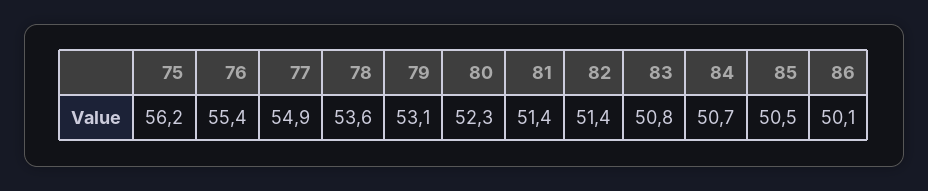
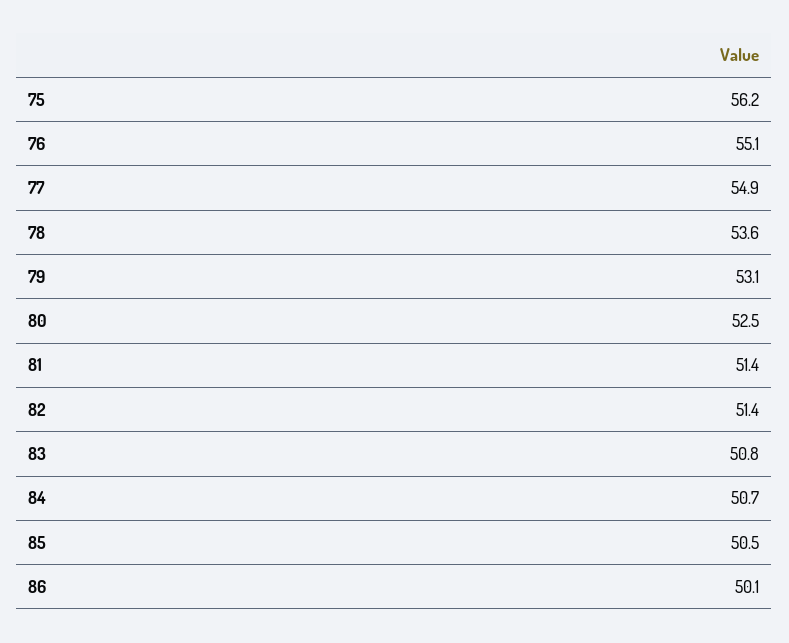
76: 55.4 -> 55.1
80: 52.3 -> 52.5

